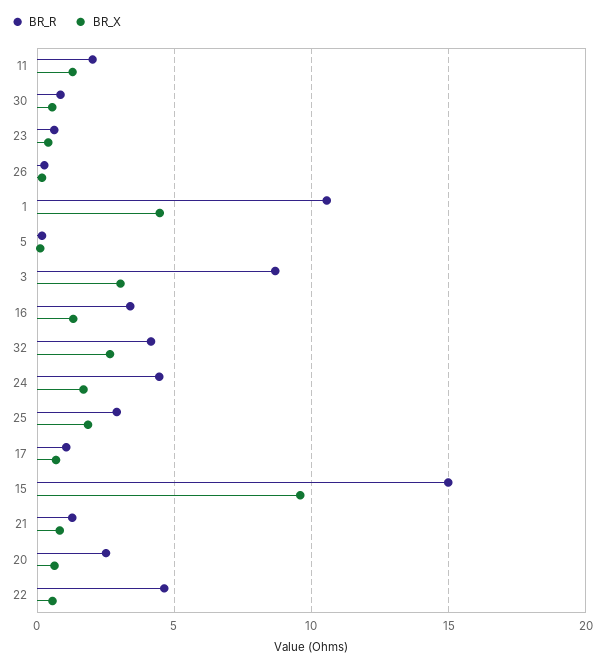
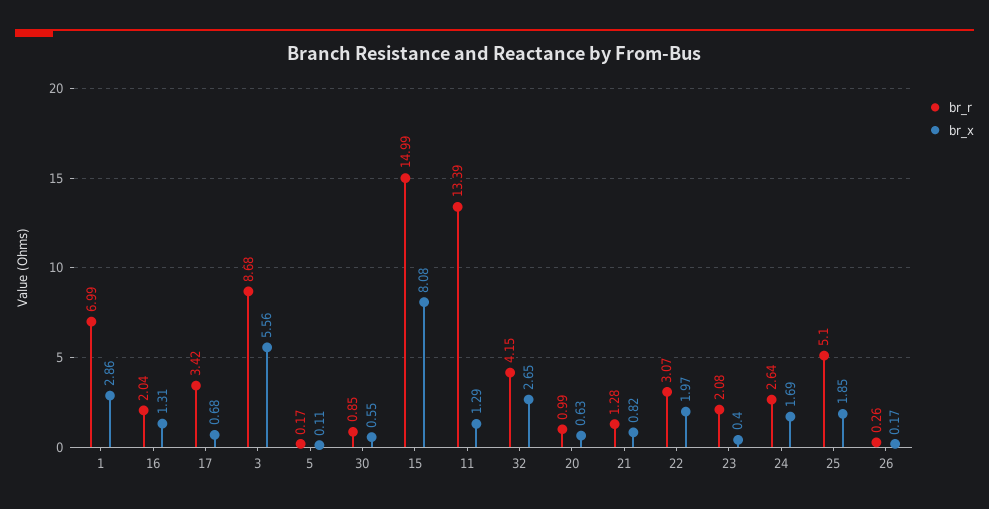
BR_R, 11: 2 -> 13.39
BR_R, 23: 0.5 -> 2.08
BR_R, 1: 10.5 -> 6.99
BR_X, 1: 4.5 -> 2.86
BR_X, 3: 3 -> 5.56
BR_R, 16: 3.5 -> 2.04
BR_R, 24: 4.5 -> 2.64
BR_R, 25: 3 -> 5.1
BR_R, 17: 1 -> 3.42
BR_X, 15: 9.5 -> 8.08
BR_R, 20: 2.5 -> 0.99
BR_R, 22: 4.5 -> 3.07
BR_X, 22: 0.5 -> 1.97

